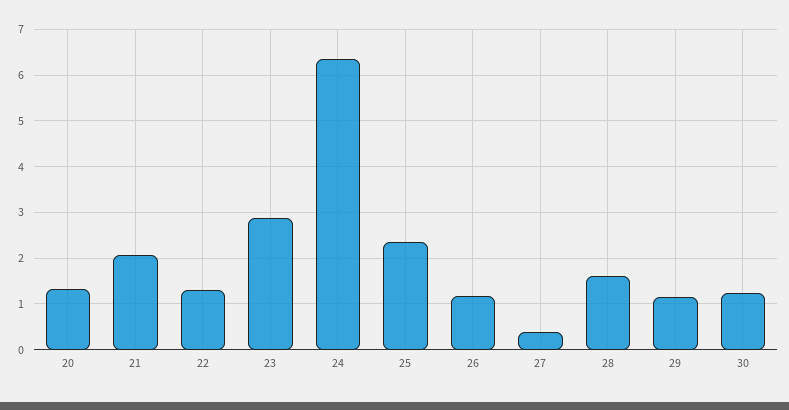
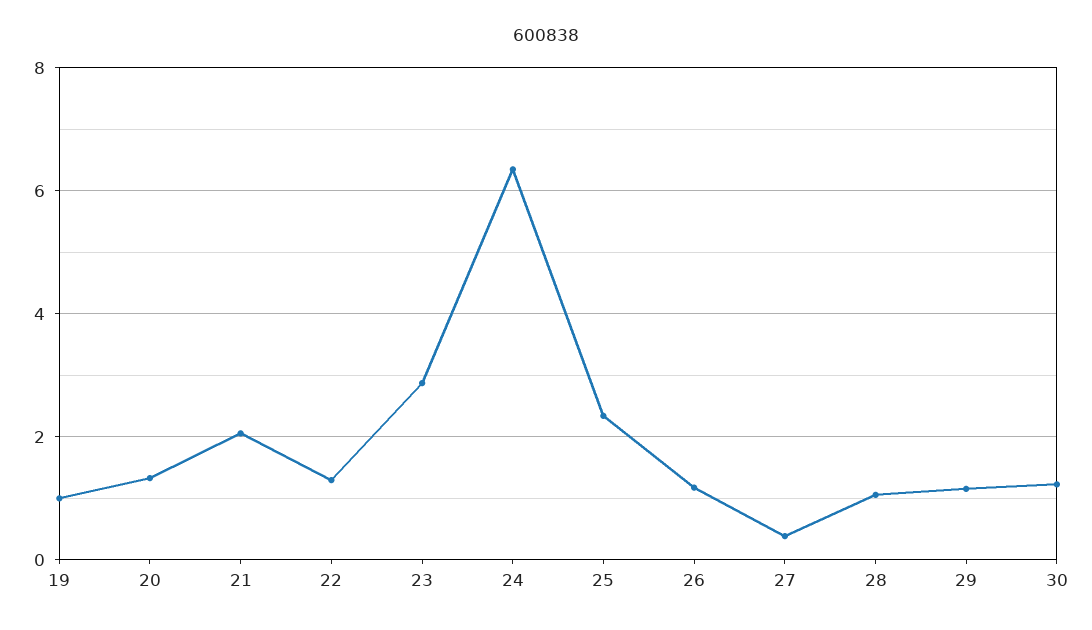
28: 1.6 -> 1
19: none -> 1

